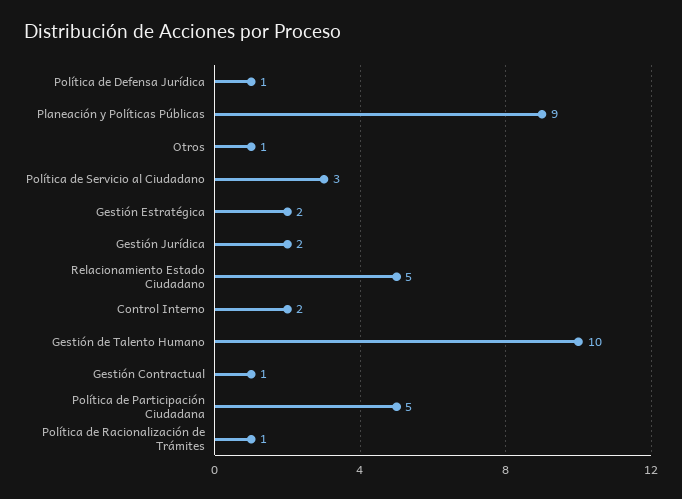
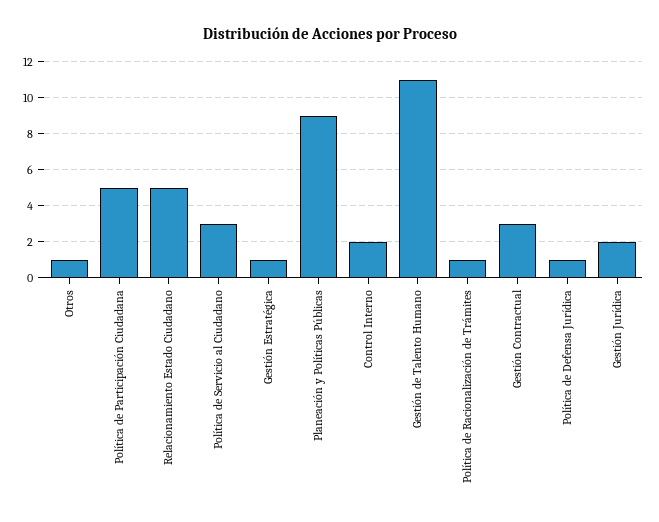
Gestión Estratégica: 2 -> 1
Gestión de Talento Humano: 10 -> 11
Gestión Contractual: 1 -> 3

